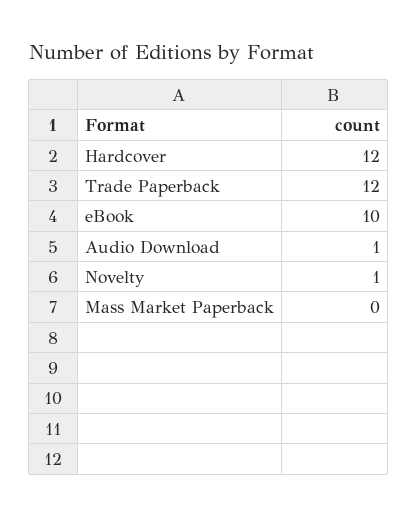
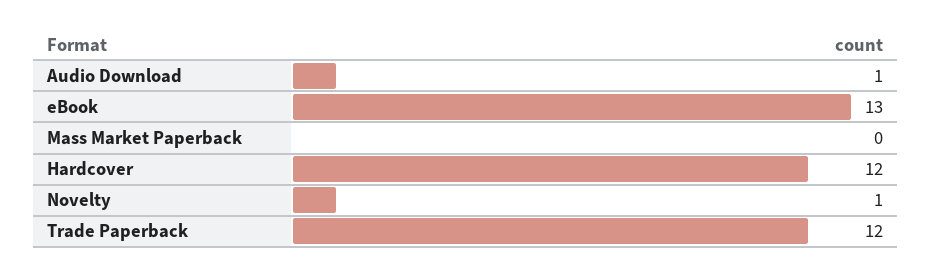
eBook: 10 -> 13

